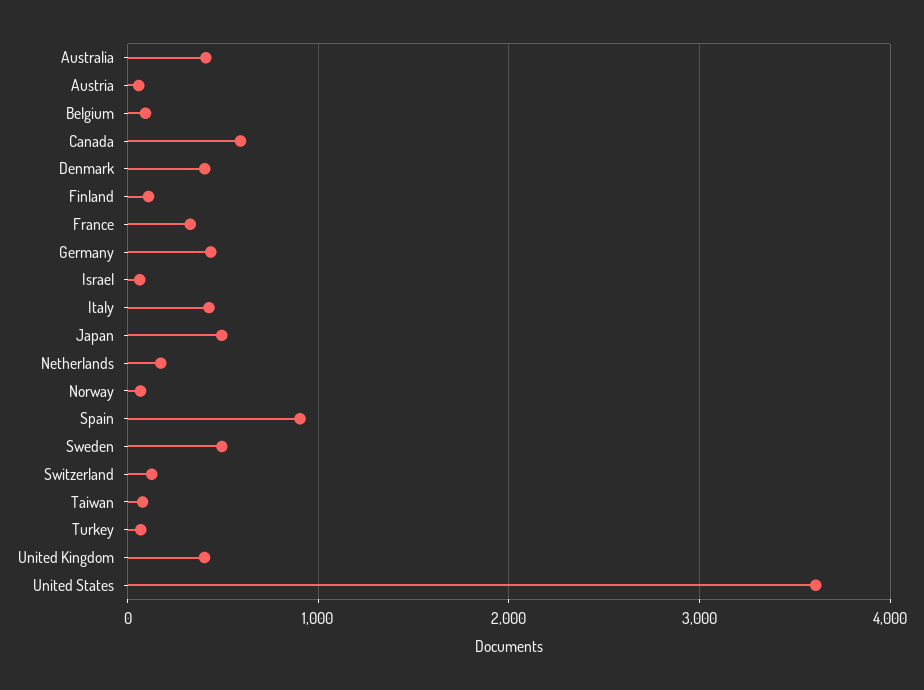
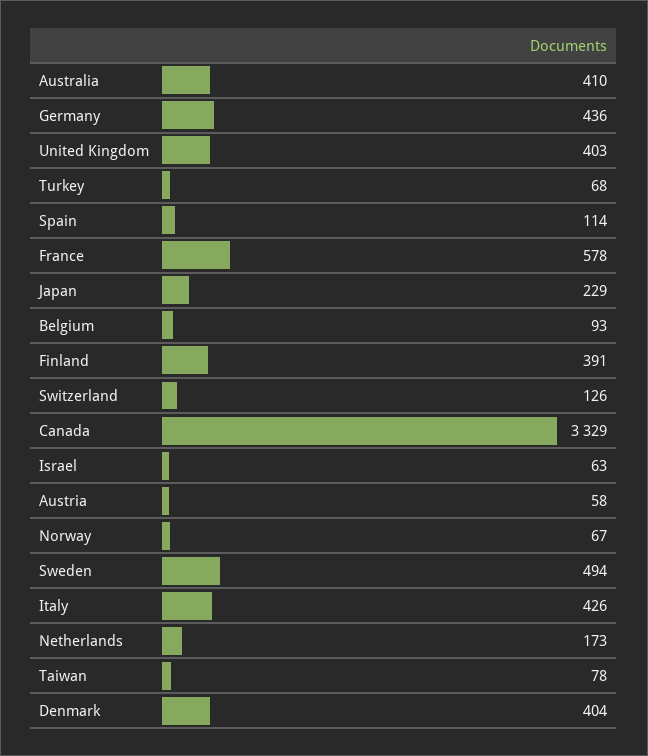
Canada: 600 -> 3329
Finland: 100 -> 391
France: 300 -> 578
Japan: 500 -> 229
Spain: 900 -> 114
United States: 3600 -> none

